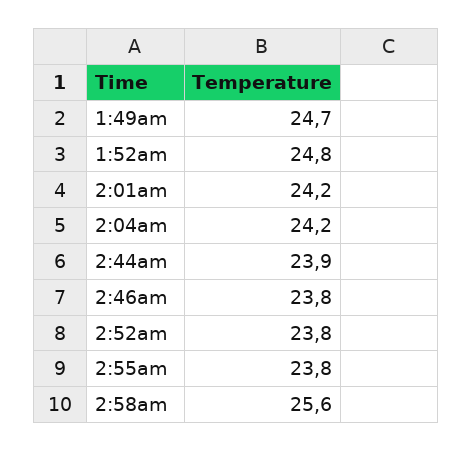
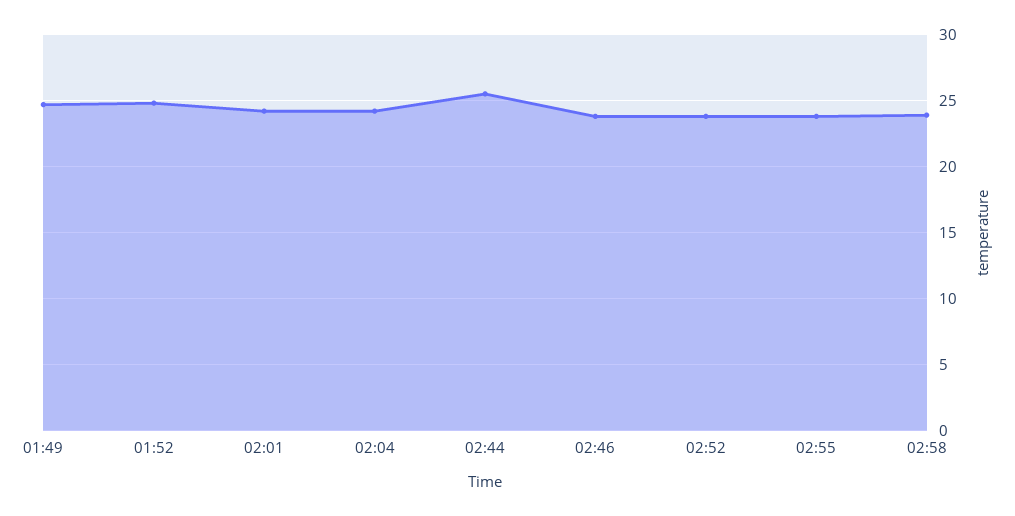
2:44am: 23.9 -> 25.5
2:58am: 25.6 -> 24

